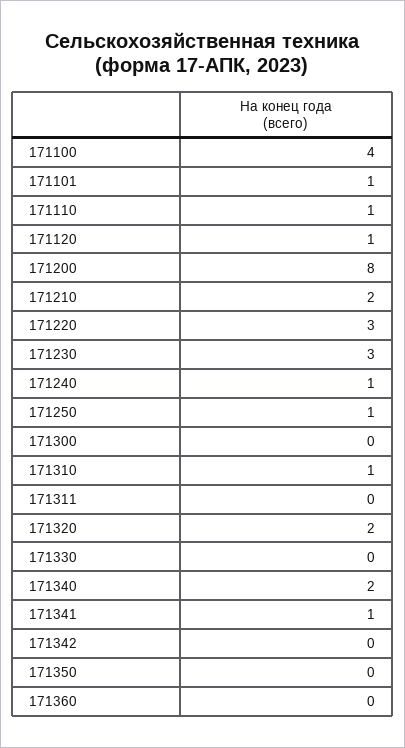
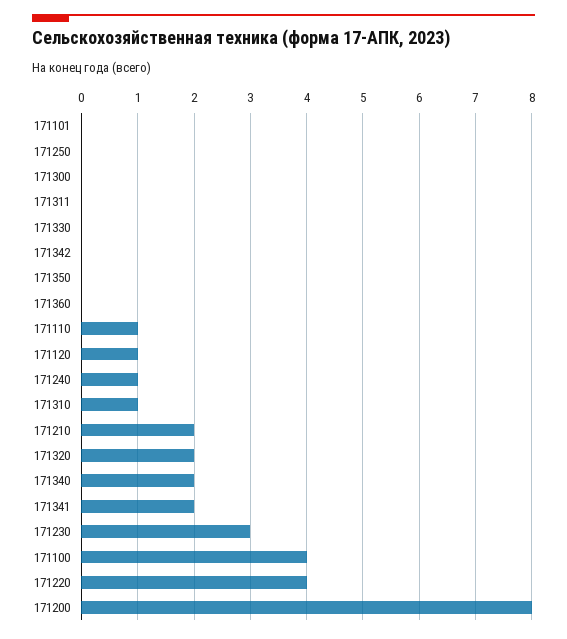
171101: 1 -> 0
171220: 3 -> 4
171250: 1 -> 0
171341: 1 -> 2

